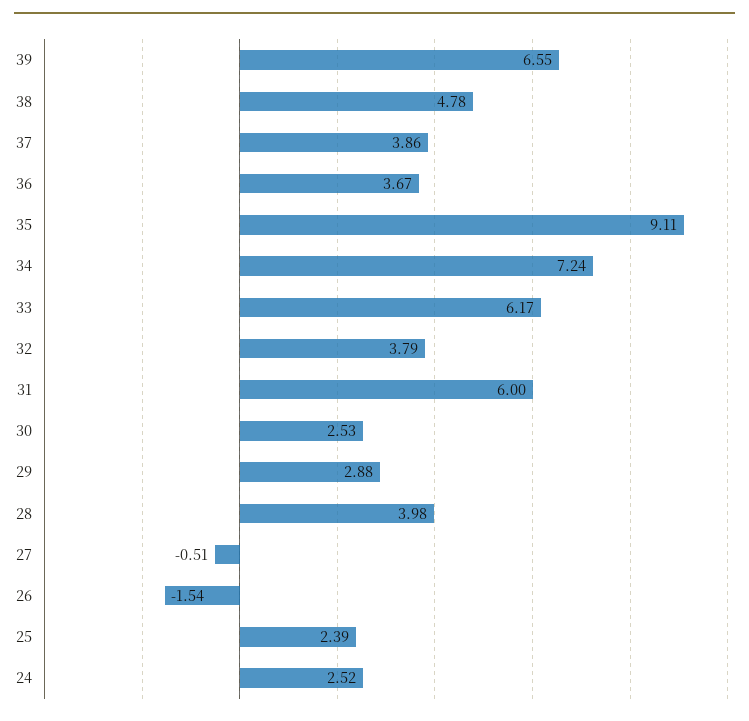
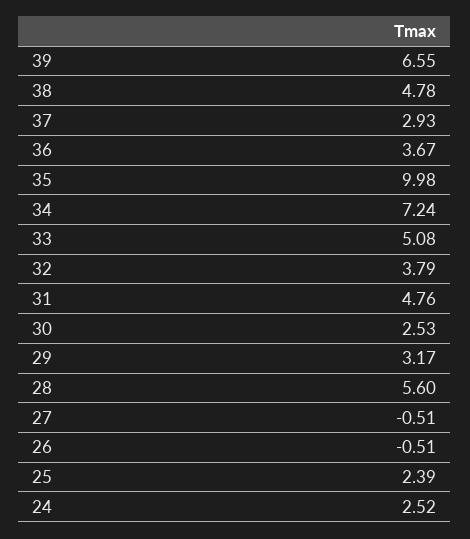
37: 3.86 -> 2.93
35: 9.11 -> 9.98
33: 6.17 -> 5.08
31: 6 -> 4.76
29: 2.88 -> 3.17
28: 3.98 -> 5.6
26: -1.54 -> -0.51

